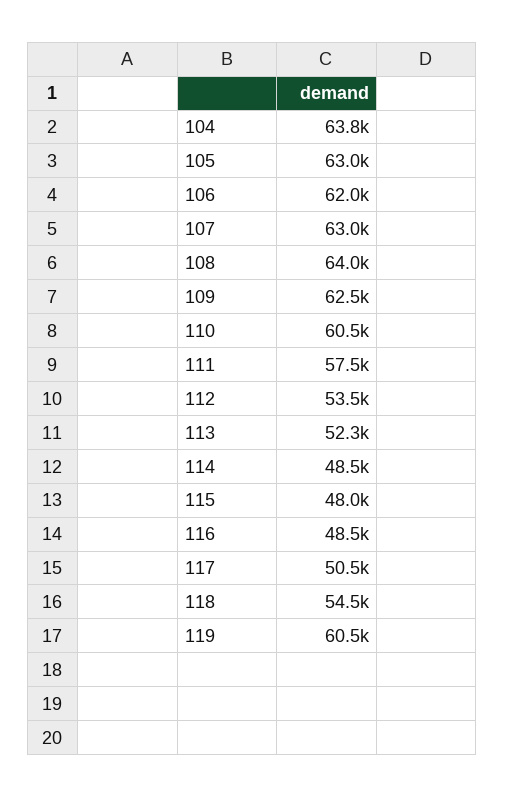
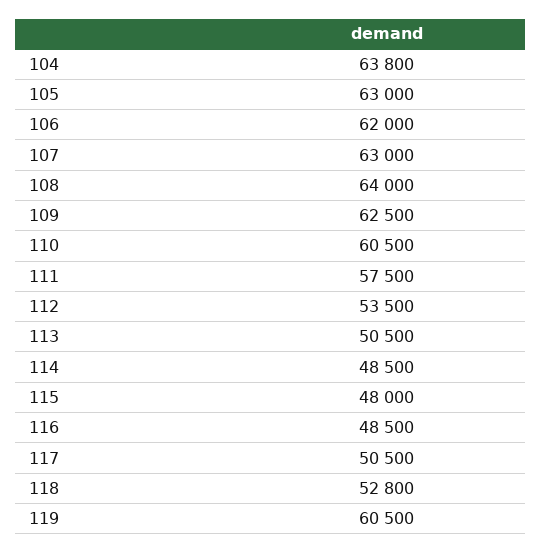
113: 52300 -> 50500
118: 54500 -> 52800

